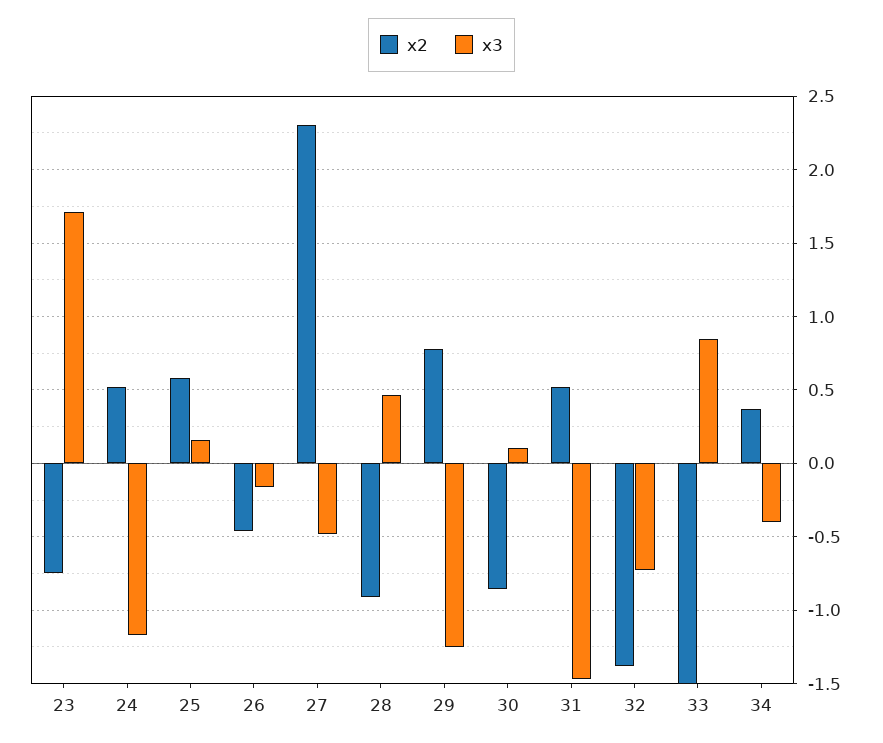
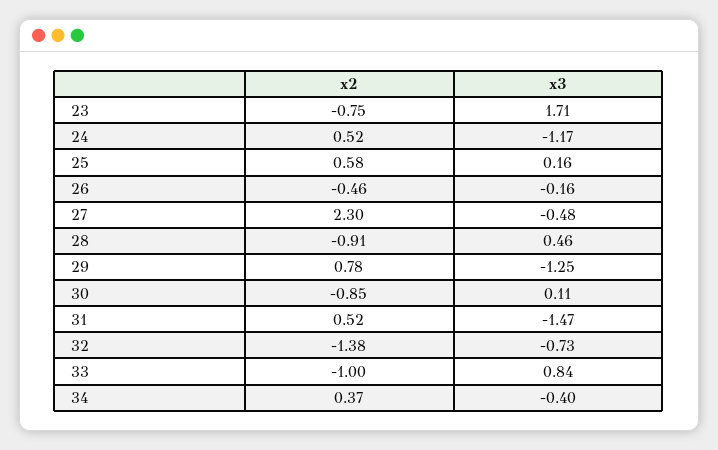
x2, 33: -1.5 -> -1

